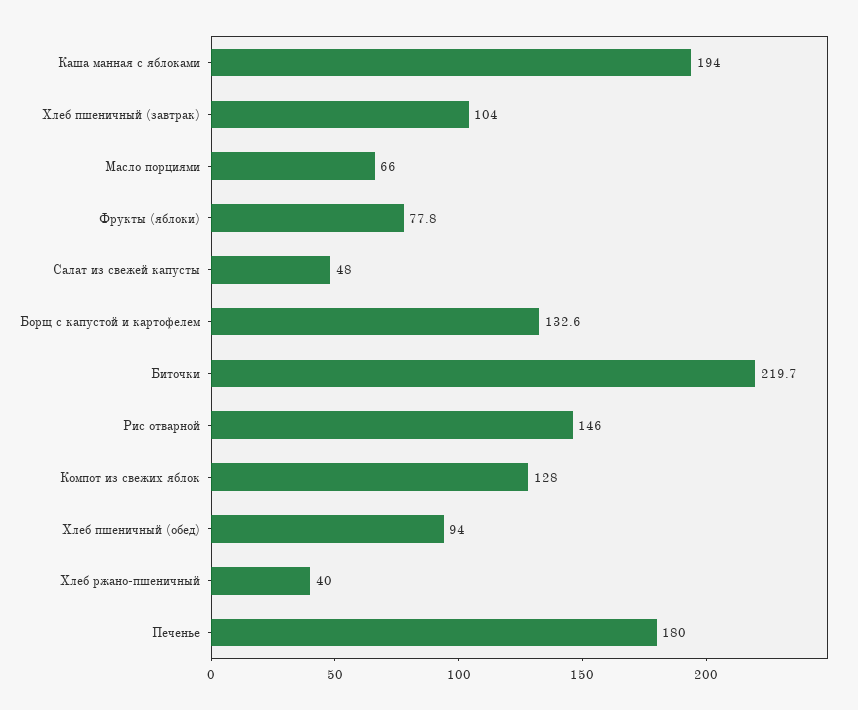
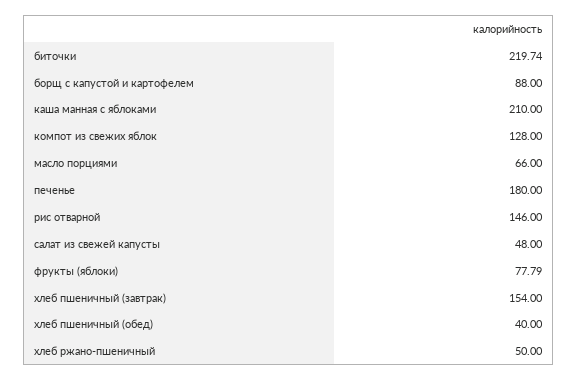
Каша манная с яблоками: 194 -> 210
Хлеб пшеничный (завтрак): 104 -> 154
Борщ с капустой и картофелем: 132.6 -> 88
Хлеб пшеничный (обед): 94 -> 40
Хлеб ржано-пшеничный: 40 -> 50

